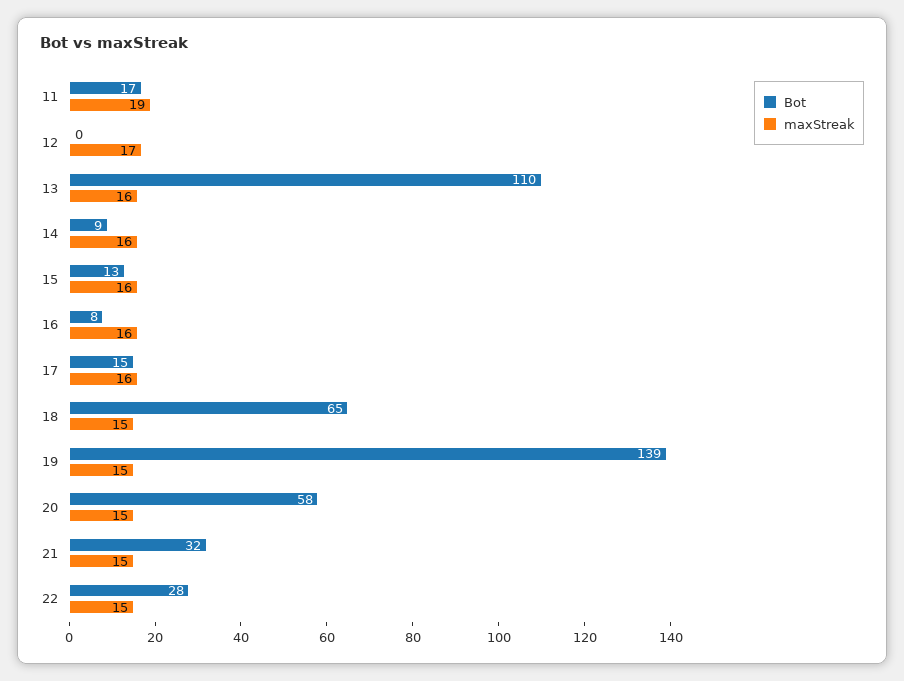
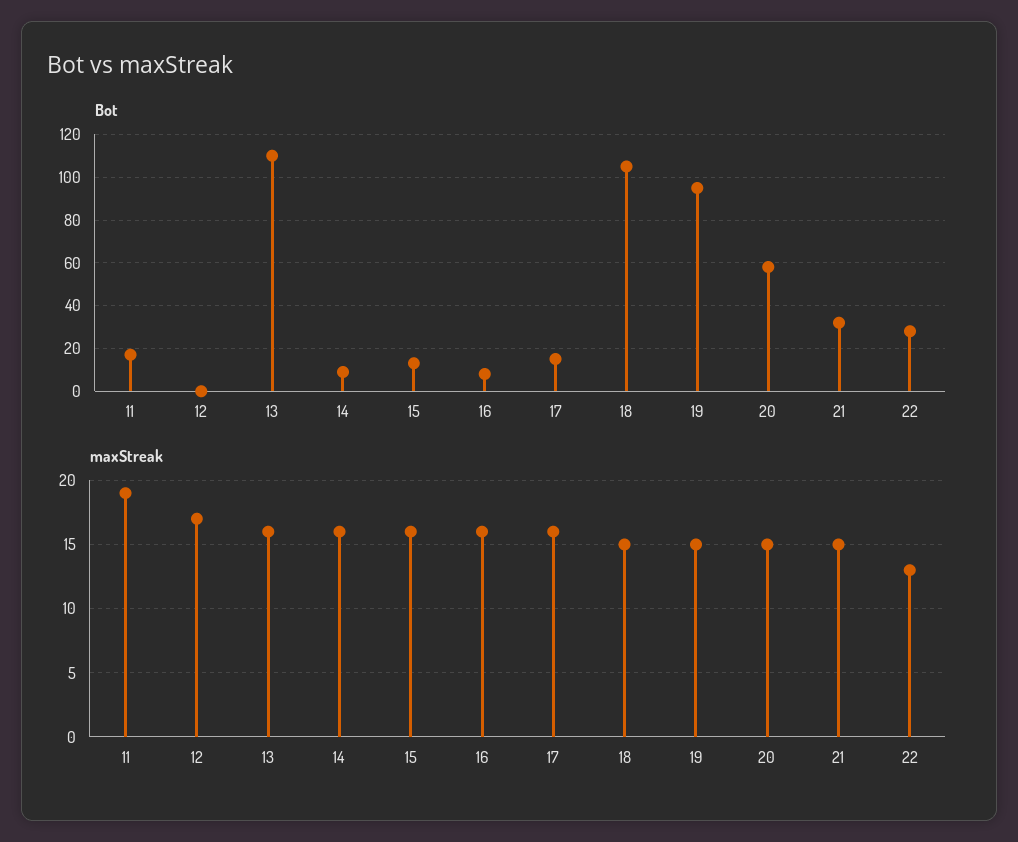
Bot, 18: 65 -> 105
Bot, 19: 139 -> 95
maxStreak, 22: 15 -> 13

